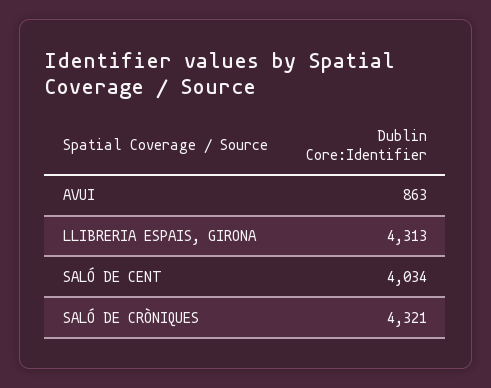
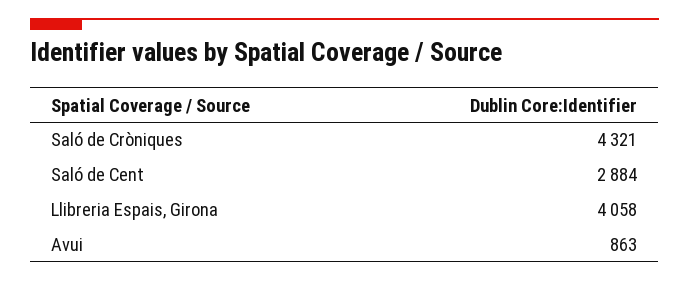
LLIBRERIA ESPAIS, GIRONA: 4313 -> 4058
SALÓ DE CENT: 4034 -> 2884

